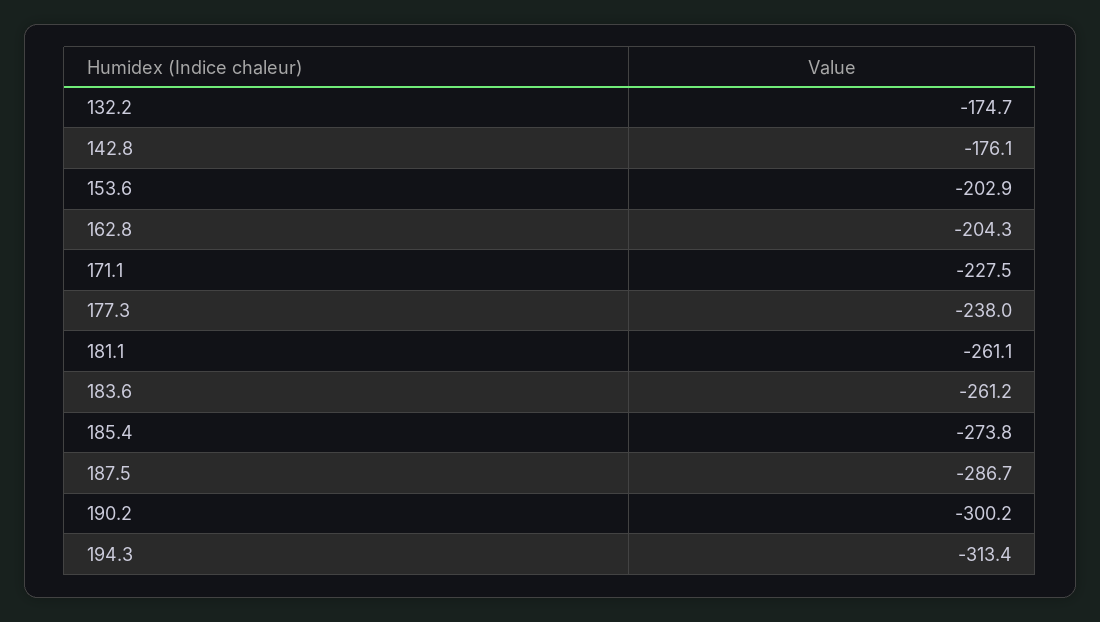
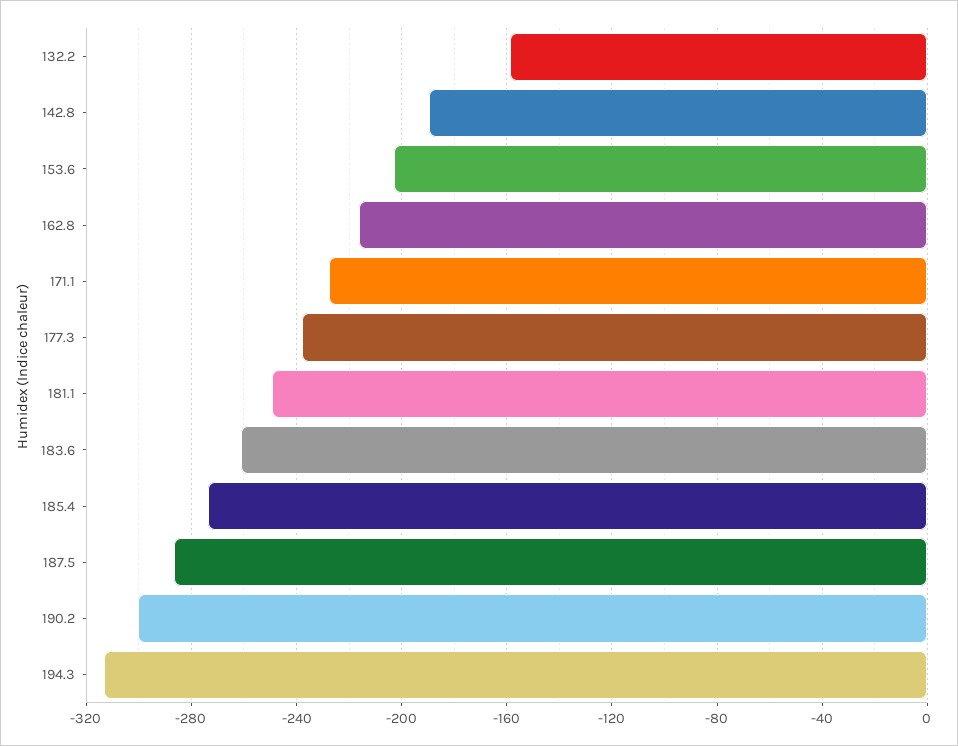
132.2: -174.7 -> -160
142.8: -176.1 -> -190
162.8: -204.3 -> -215
181.1: -261.1 -> -250

